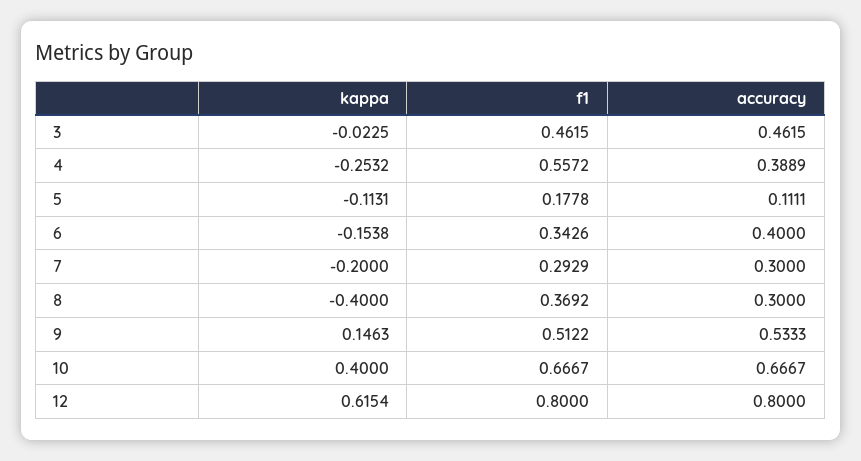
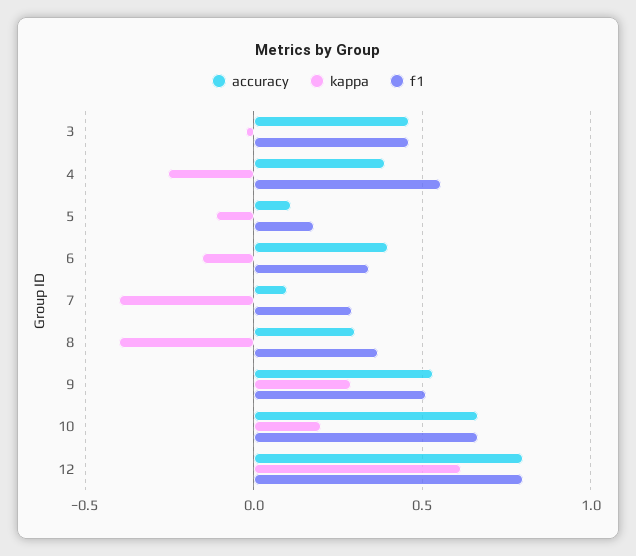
kappa, 7: -0.2 -> -0.4
accuracy, 7: 0.3 -> 0.1
kappa, 9: 0.1463 -> 0.3
kappa, 10: 0.4 -> 0.2

